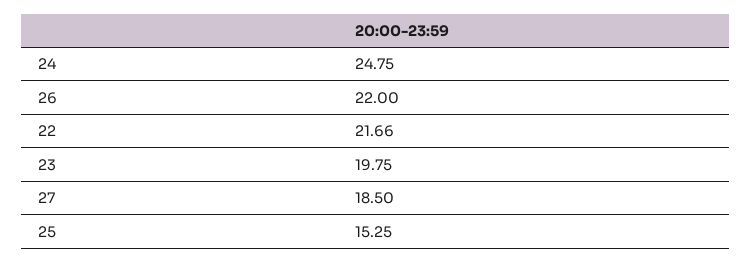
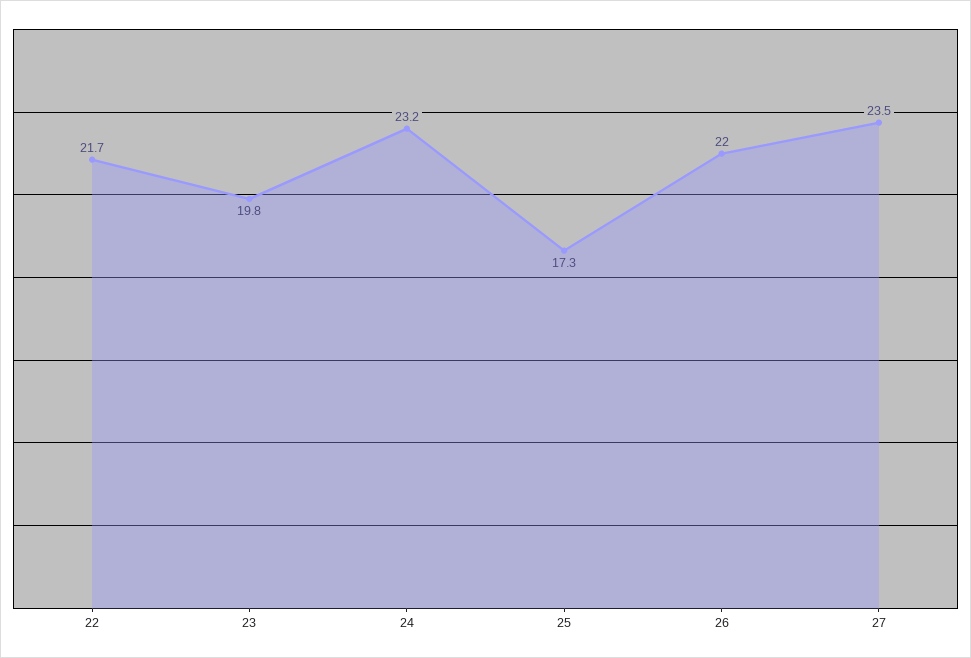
24: 24.75 -> 23.2
27: 18.5 -> 23.5
25: 15.25 -> 17.3

